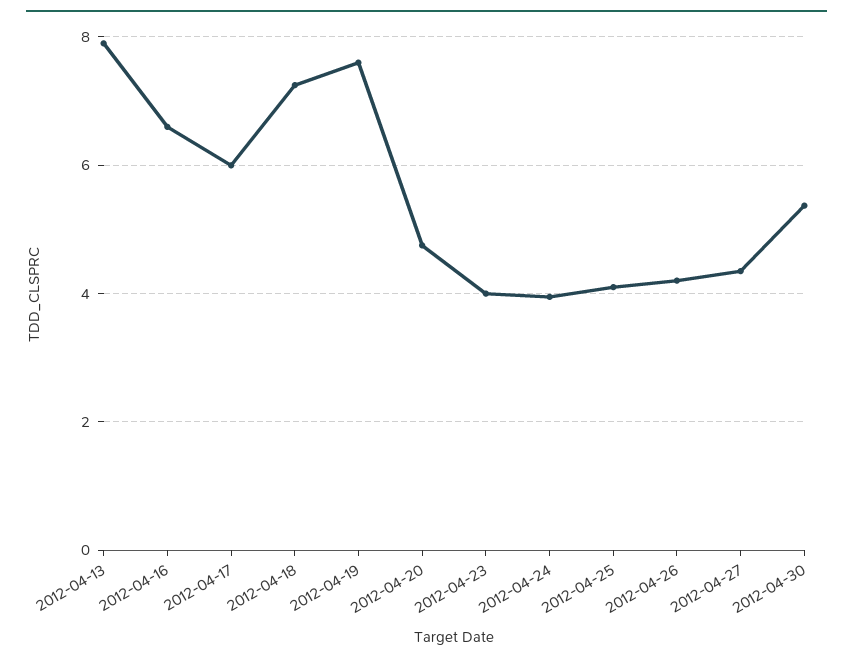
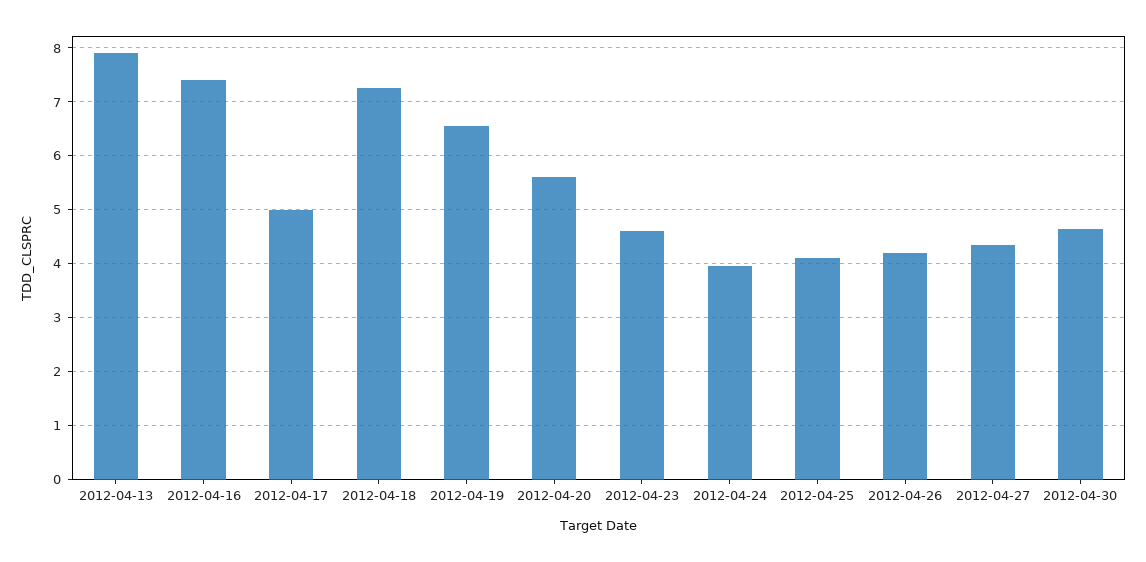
2012-04-16: 6.6 -> 7.4
2012-04-17: 6 -> 5
2012-04-19: 7.6 -> 6.6
2012-04-20: 4.8 -> 5.6
2012-04-23: 4 -> 4.6
2012-04-30: 5.4 -> 4.6

